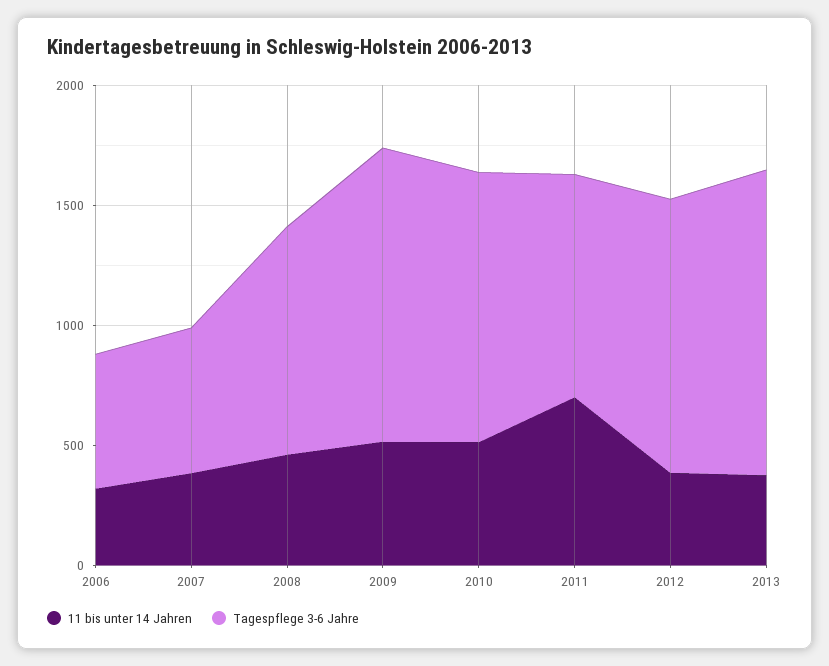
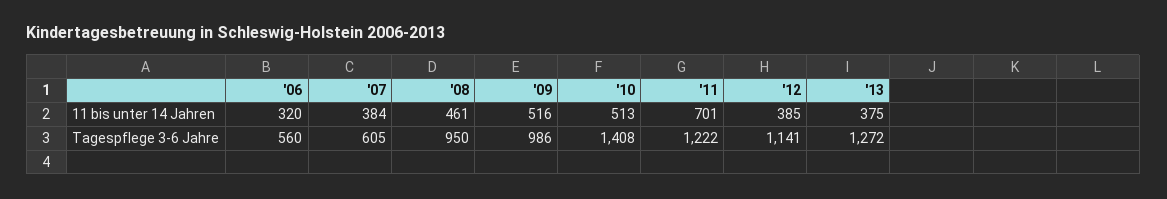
Tagespflege 3-6 Jahre, 2009: 1200 -> 986
Tagespflege 3-6 Jahre, 2010: 1100 -> 1408
Tagespflege 3-6 Jahre, 2011: 900 -> 1222

